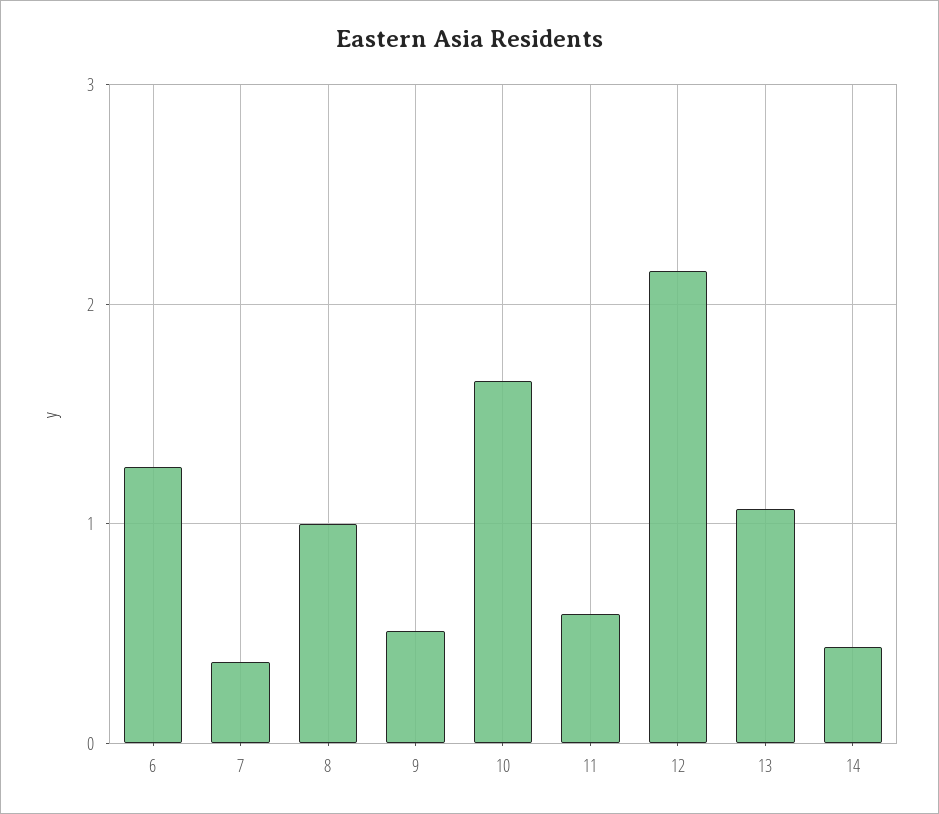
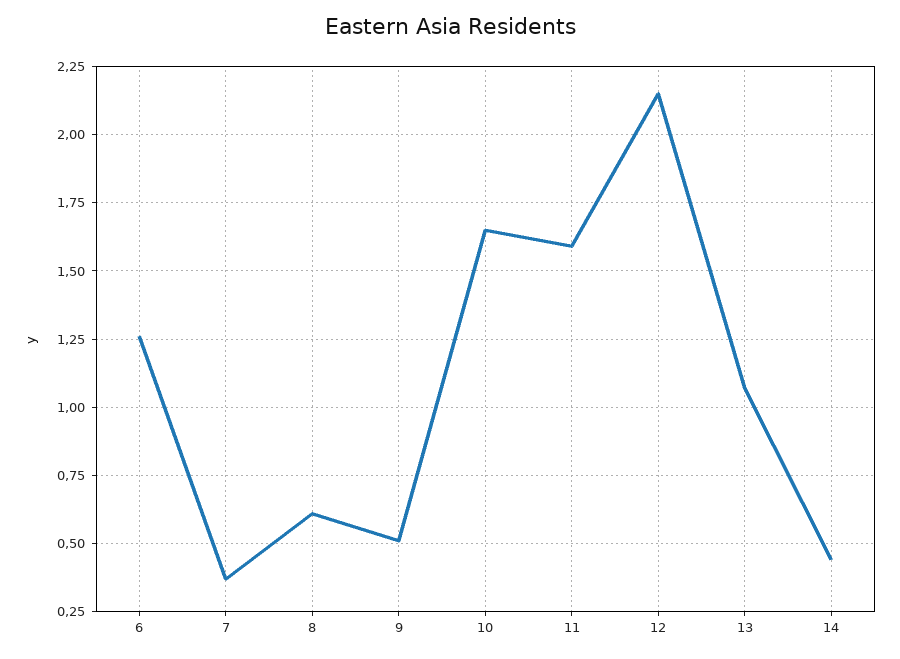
8: 1 -> 0.6
11: 0.6 -> 1.6

